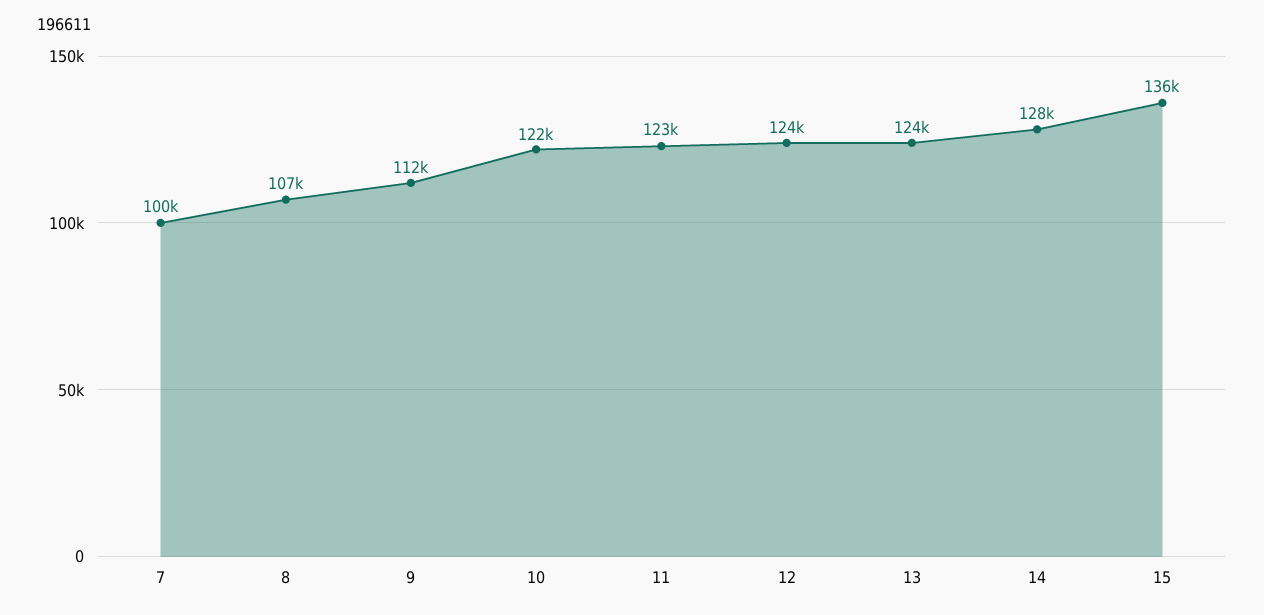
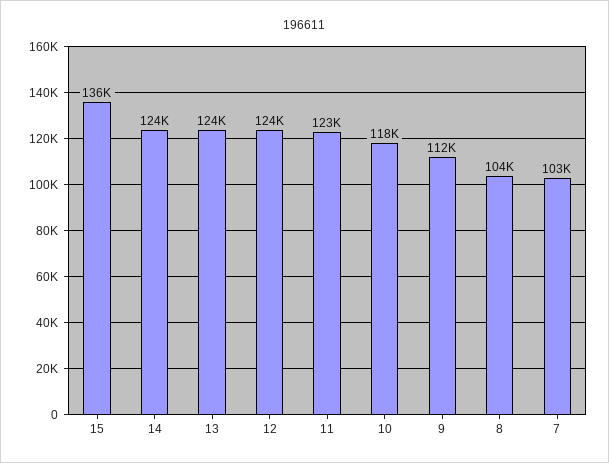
7: 100000 -> 103000
8: 107000 -> 104000
10: 122000 -> 118000
14: 128000 -> 124000

